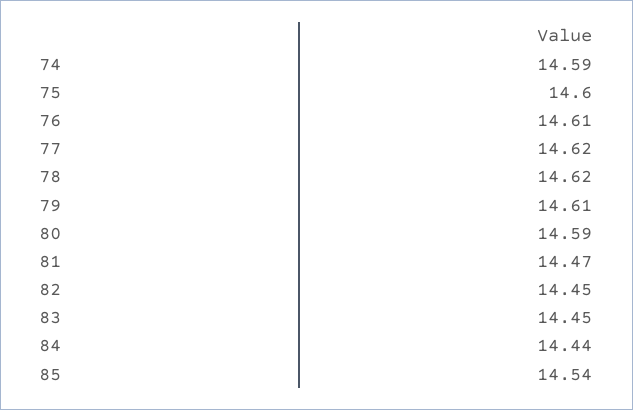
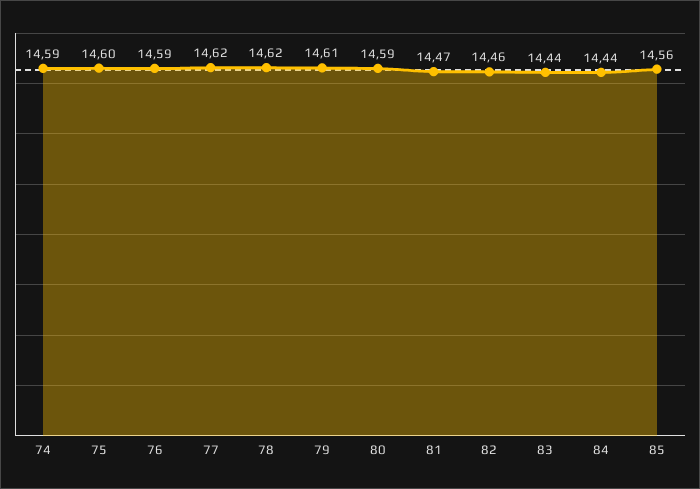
76: 14.61 -> 14.59
82: 14.45 -> 14.46
83: 14.45 -> 14.44
85: 14.54 -> 14.56

